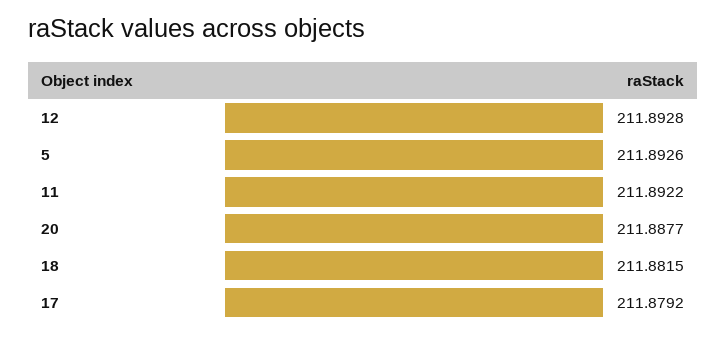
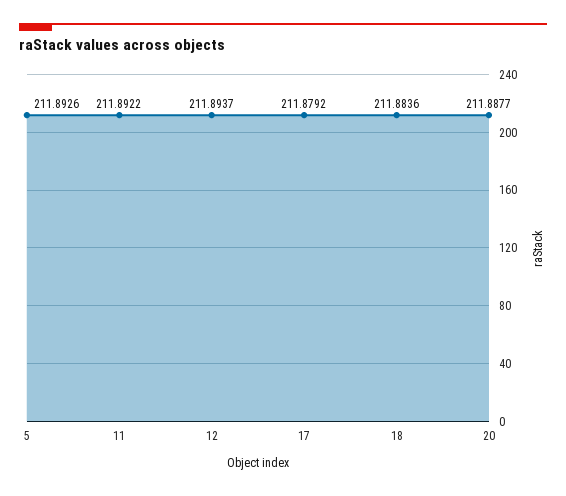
12: 211.8928 -> 211.8937
18: 211.8815 -> 211.8836

